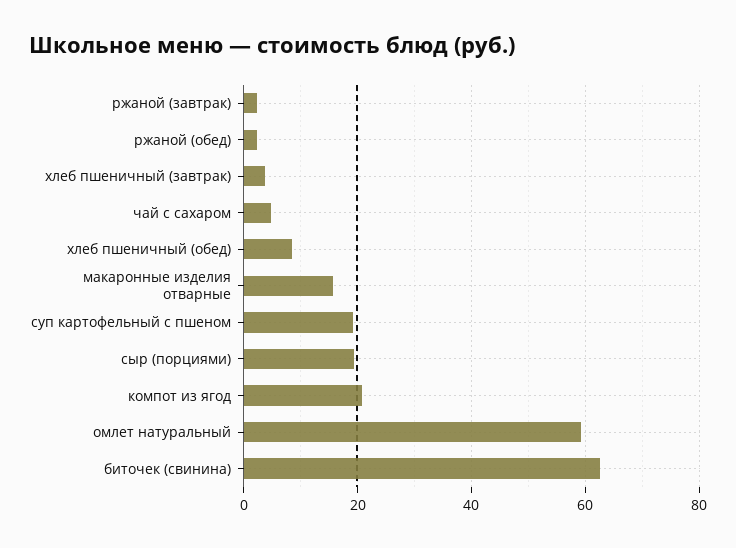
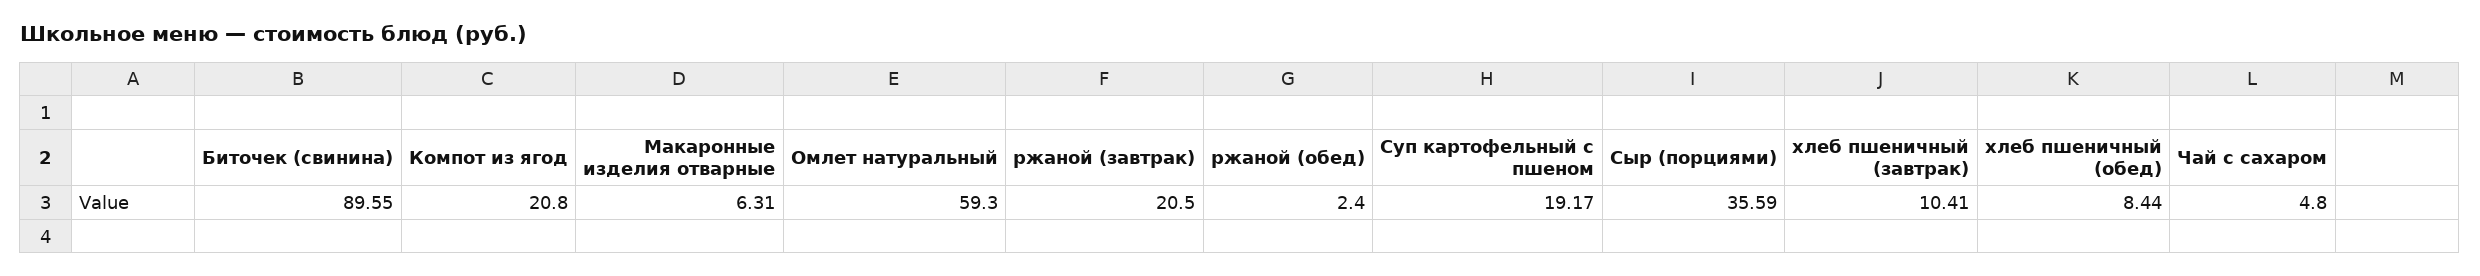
ржаной (завтрак): 2 -> 20.5
хлеб пшеничный (завтрак): 4 -> 10.41
макаронные изделия отварные: 16 -> 6.31
сыр (порциями): 20 -> 35.59
биточек (свинина): 62 -> 89.55

